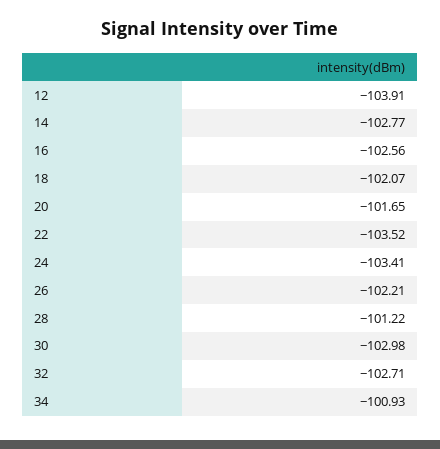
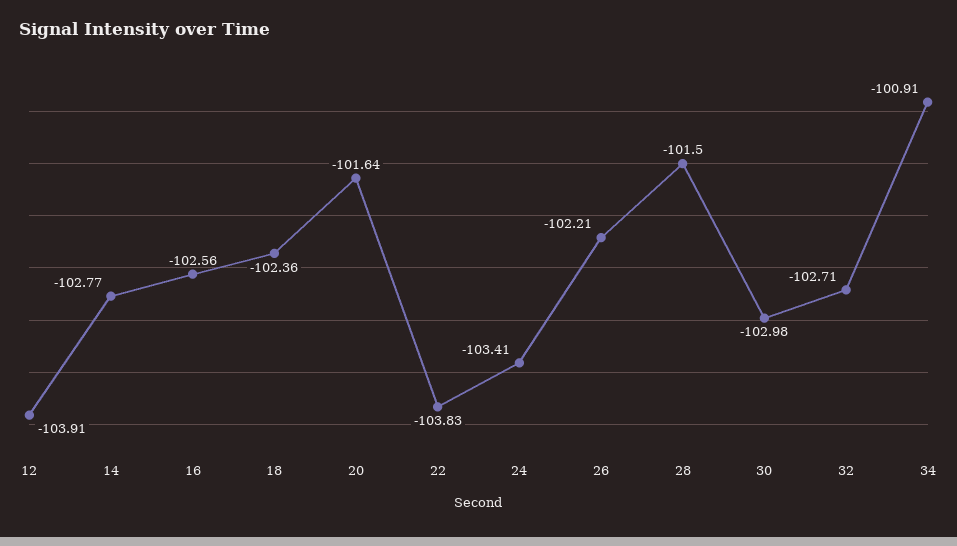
18: -102.07 -> -102.36
20: -101.65 -> -101.64
22: -103.52 -> -103.83
28: -101.22 -> -101.5
34: -100.93 -> -100.91

